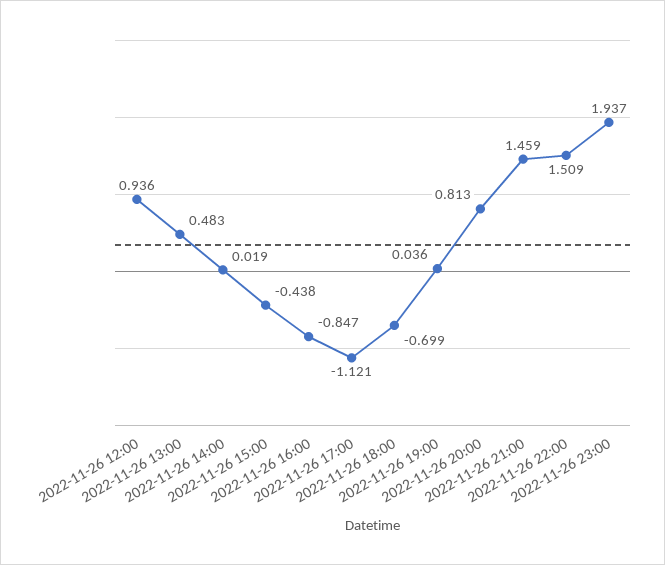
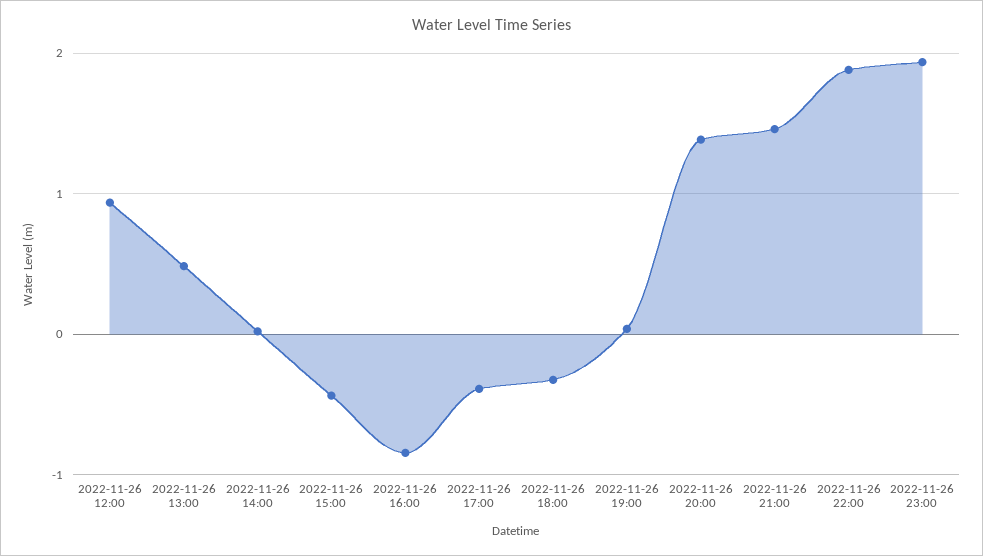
2022-11-26 17:00: -1.121 -> -0.4
2022-11-26 18:00: -0.699 -> -0.3
2022-11-26 20:00: 0.813 -> 1.4
2022-11-26 22:00: 1.509 -> 1.9

